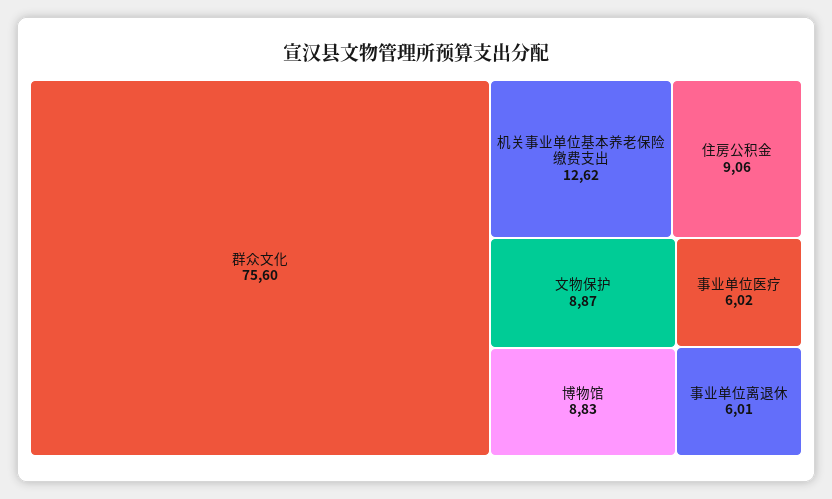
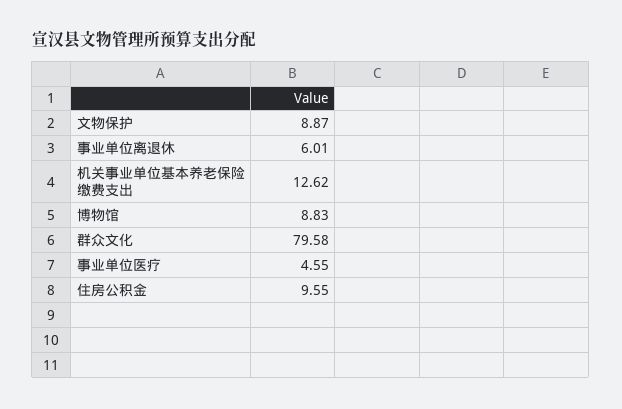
群众文化: 75.6 -> 79.58
住房公积金: 9.06 -> 9.55
事业单位医疗: 6.02 -> 4.55

